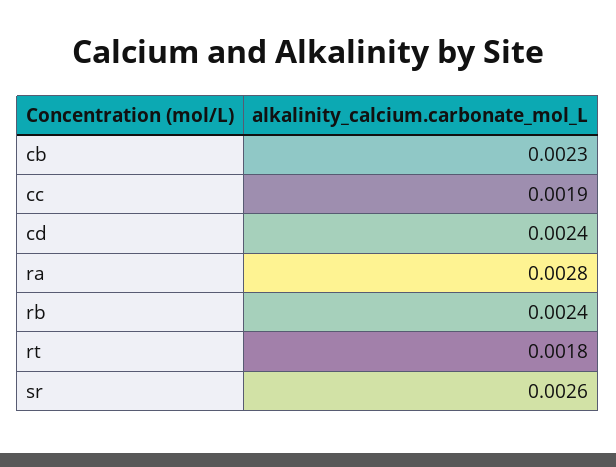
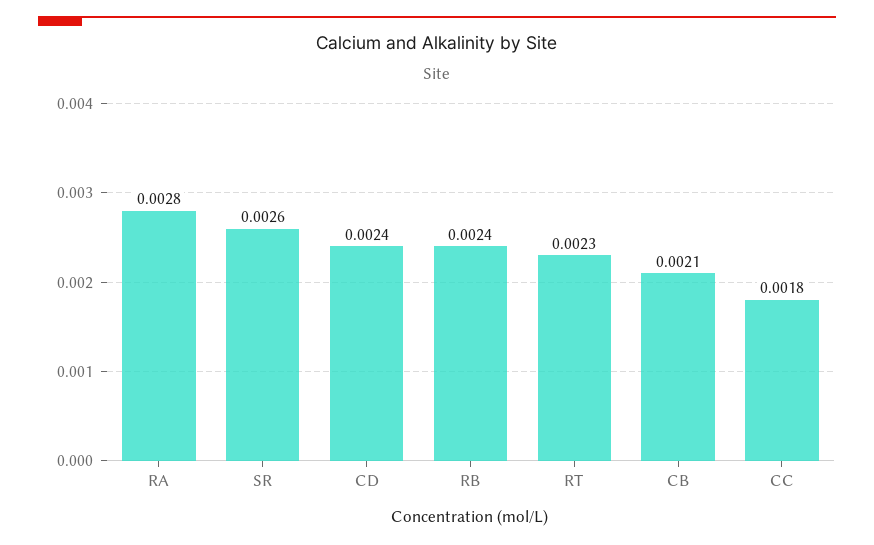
cb: 0.0023 -> 0.0021
cc: 0.0019 -> 0.0018
rt: 0.0018 -> 0.0023

